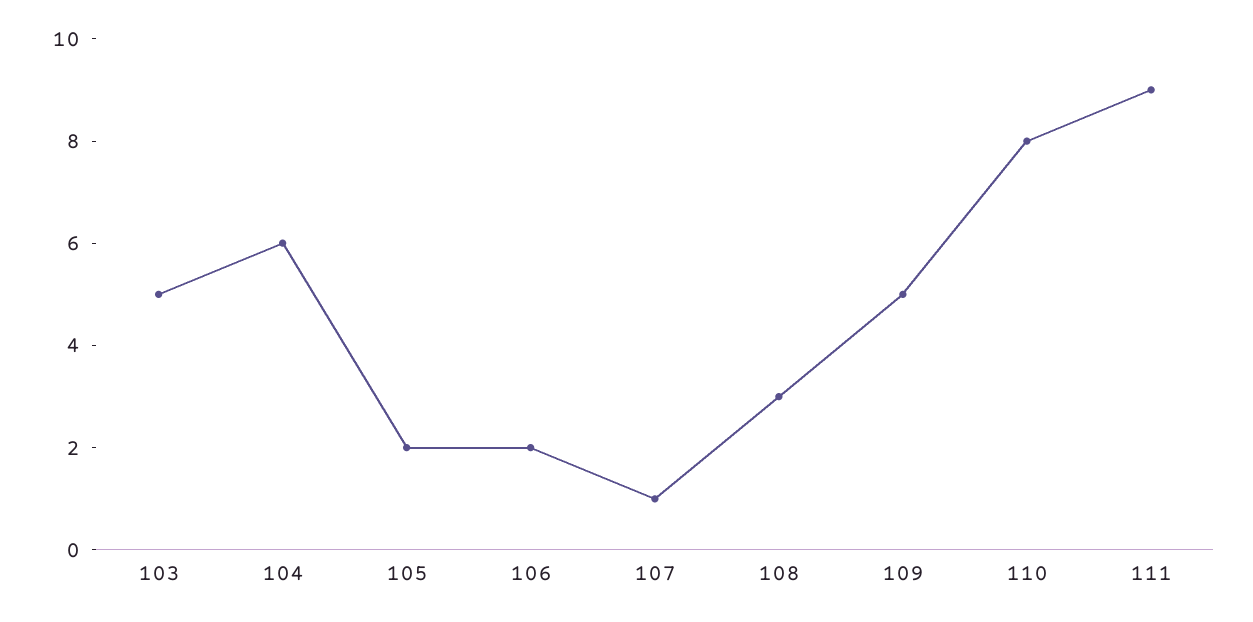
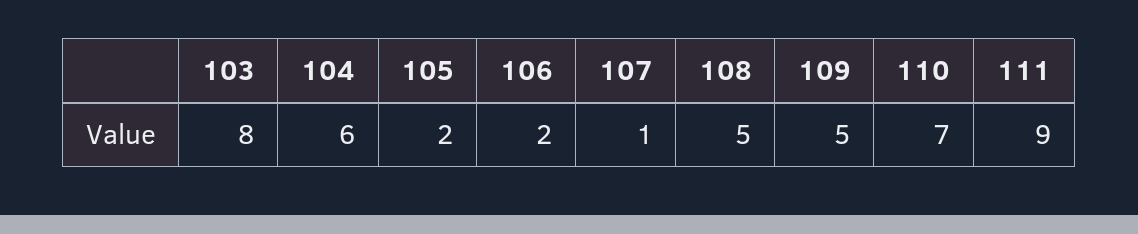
103: 5 -> 8
108: 3 -> 5
110: 8 -> 7

